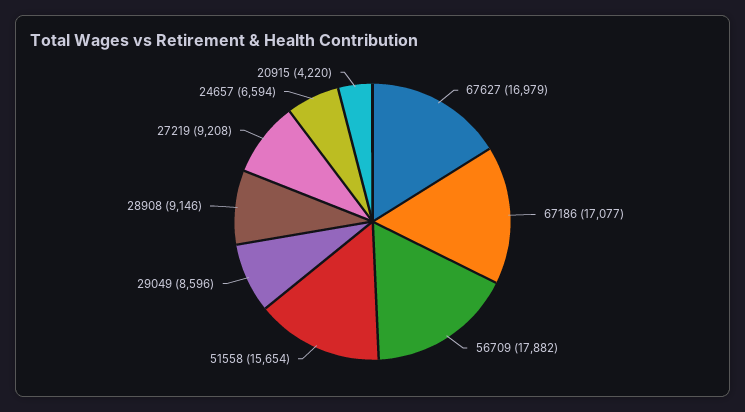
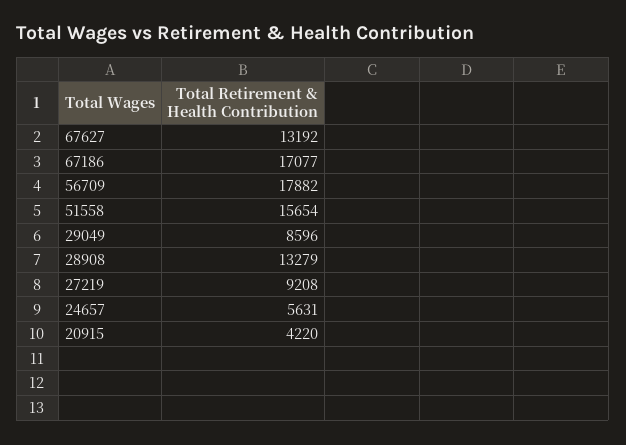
67627: 16979 -> 13192
28908: 9146 -> 13279
24657: 6594 -> 5631

